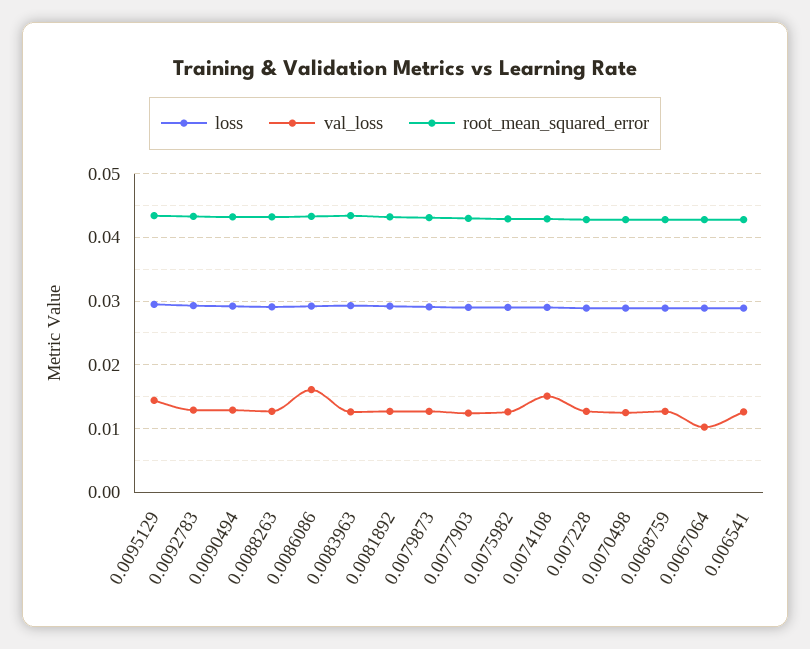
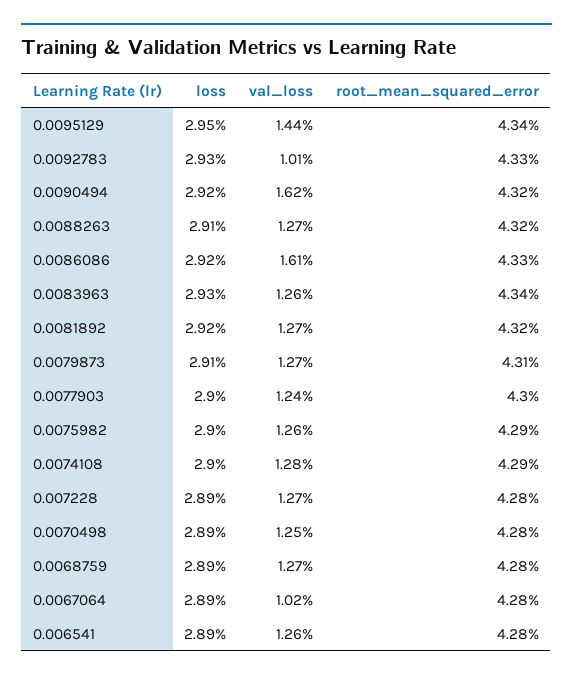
val_loss, 0.0092783: 0.013 -> 0.0101
val_loss, 0.0090494: 0.013 -> 0.0162
val_loss, 0.0074108: 0.015 -> 0.0128

